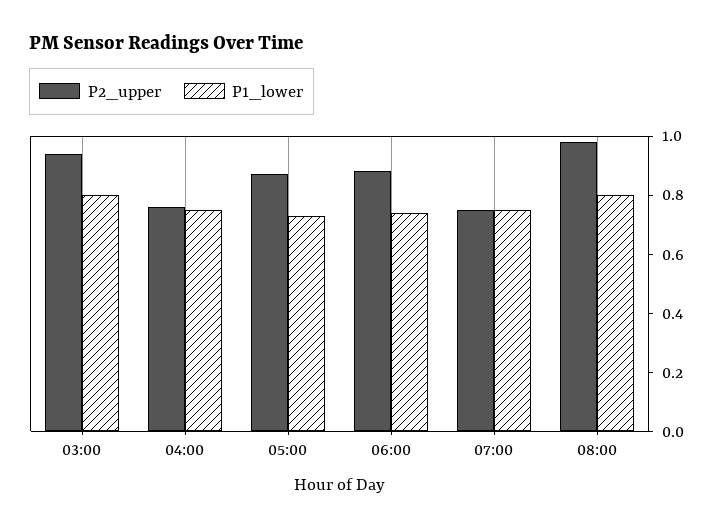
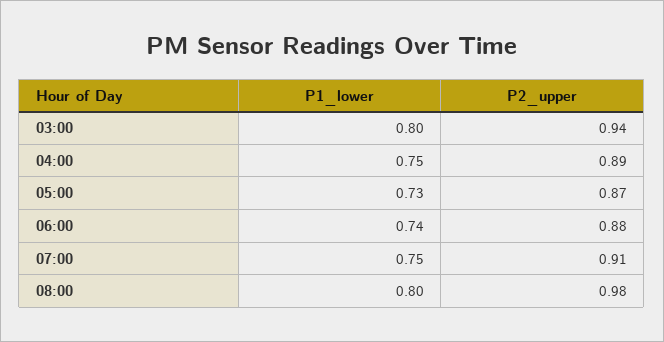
P2_upper, 04:00: 0.75 -> 0.89
P2_upper, 07:00: 0.75 -> 0.91

